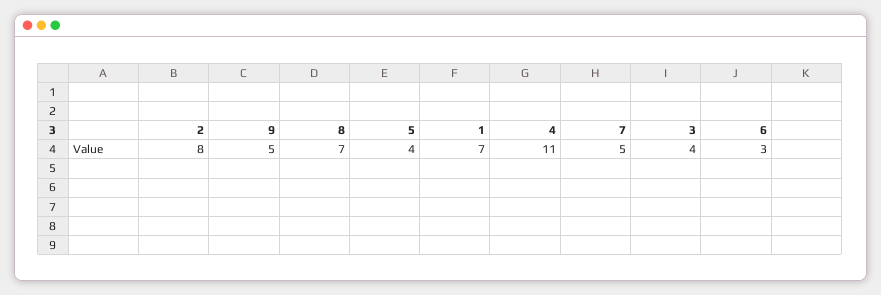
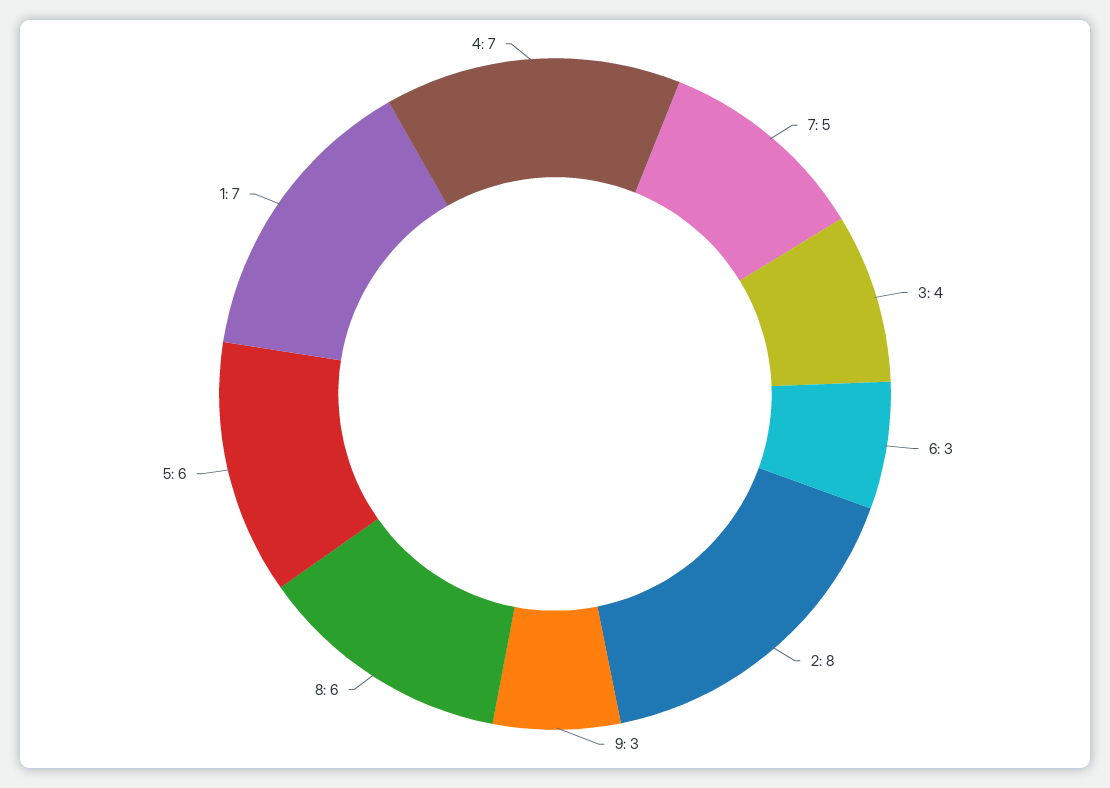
9: 5 -> 3
8: 7 -> 6
5: 4 -> 6
4: 11 -> 7

